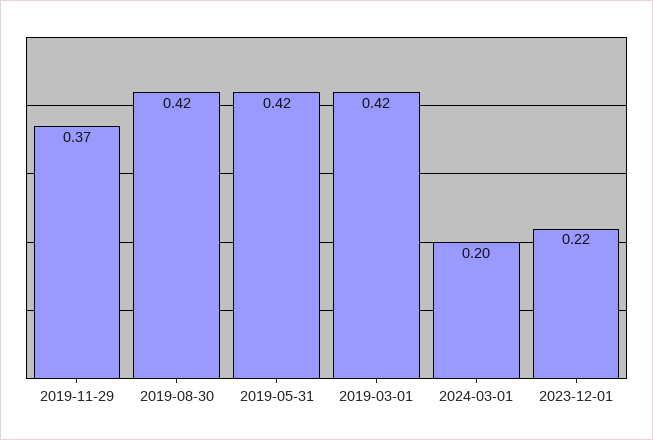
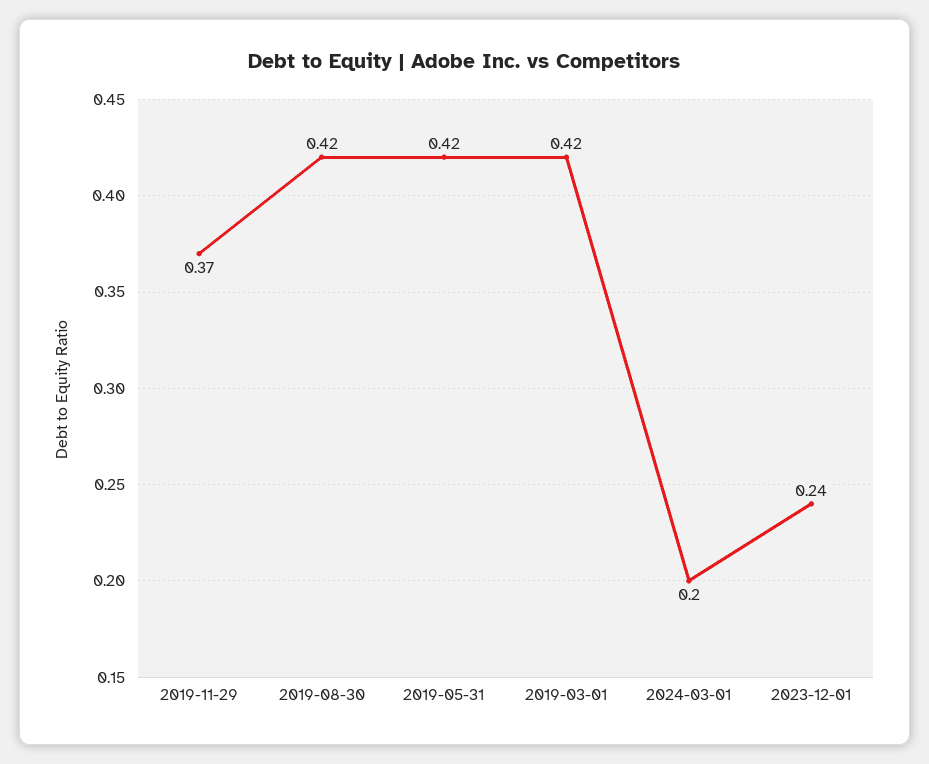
2023-12-01: 0.22 -> 0.24

